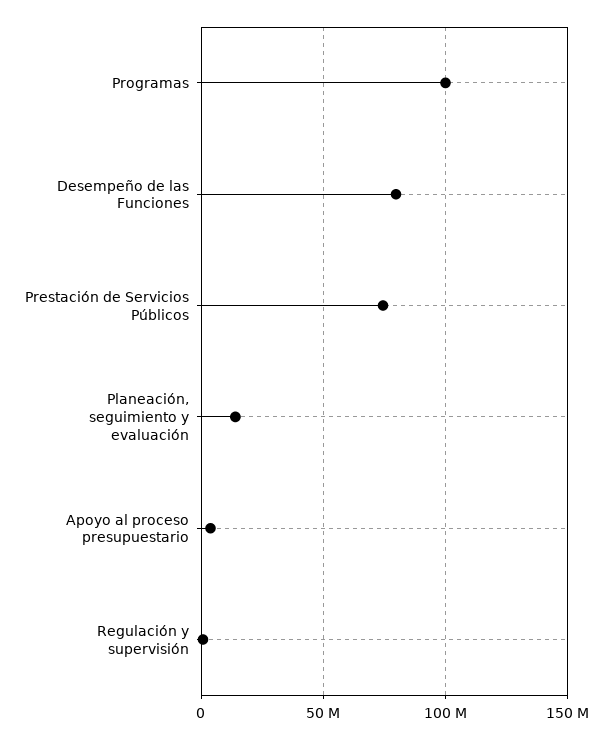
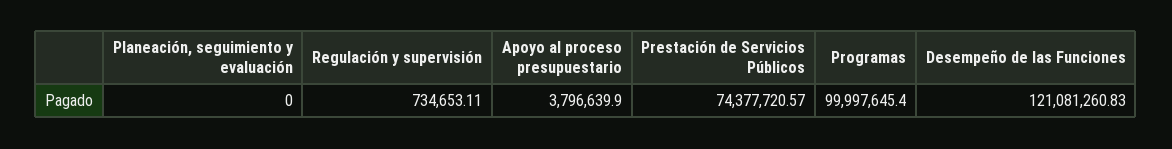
Desempeño de las Funciones: 80000000 -> 121081260.83
Planeación, seguimiento y evaluación: 15000000 -> 0

